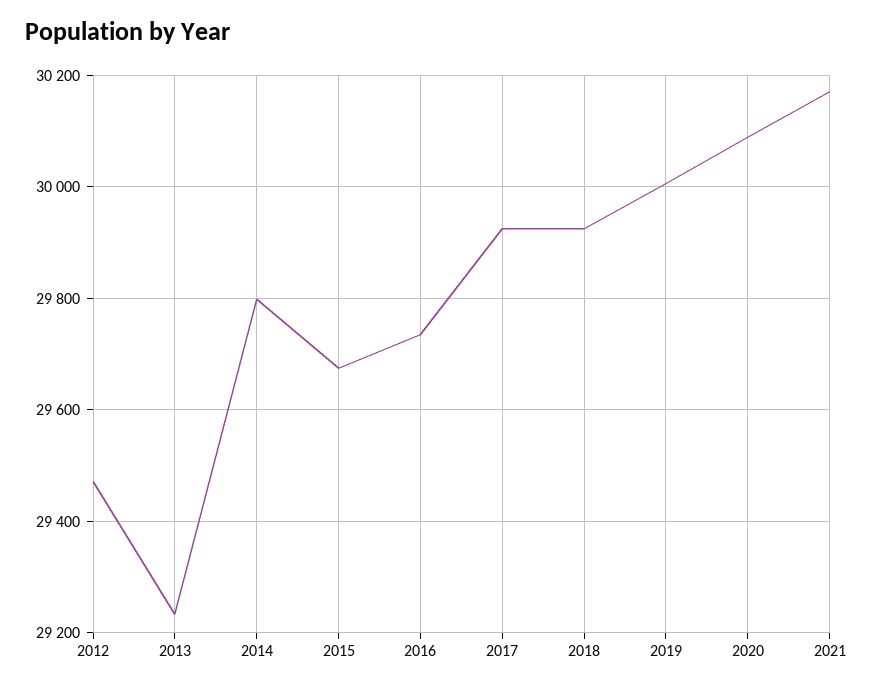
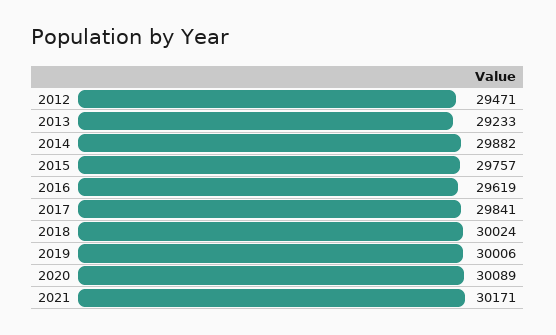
2014: 29800 -> 29882
2015: 29680 -> 29757
2016: 29740 -> 29619
2017: 29920 -> 29841
2018: 29920 -> 30024

